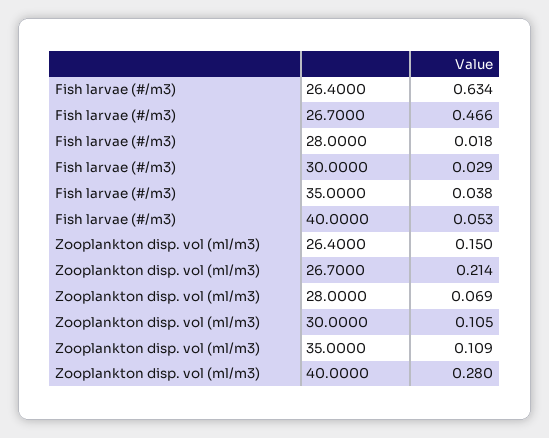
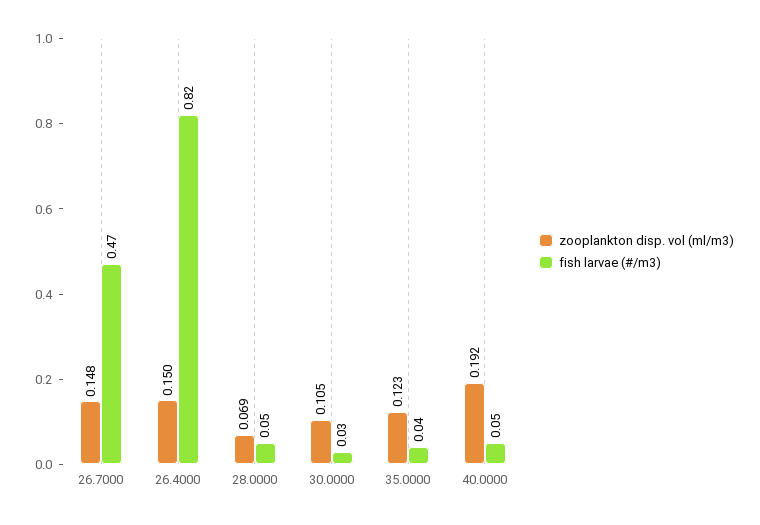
Fish larvae (#/m3), 26.4000: 0.634 -> 0.82
Fish larvae (#/m3), 28.0000: 0.018 -> 0.05
Zooplankton disp. vol (ml/m3), 26.7000: 0.214 -> 0.148
Zooplankton disp. vol (ml/m3), 35.0000: 0.109 -> 0.123
Zooplankton disp. vol (ml/m3), 40.0000: 0.28 -> 0.192

